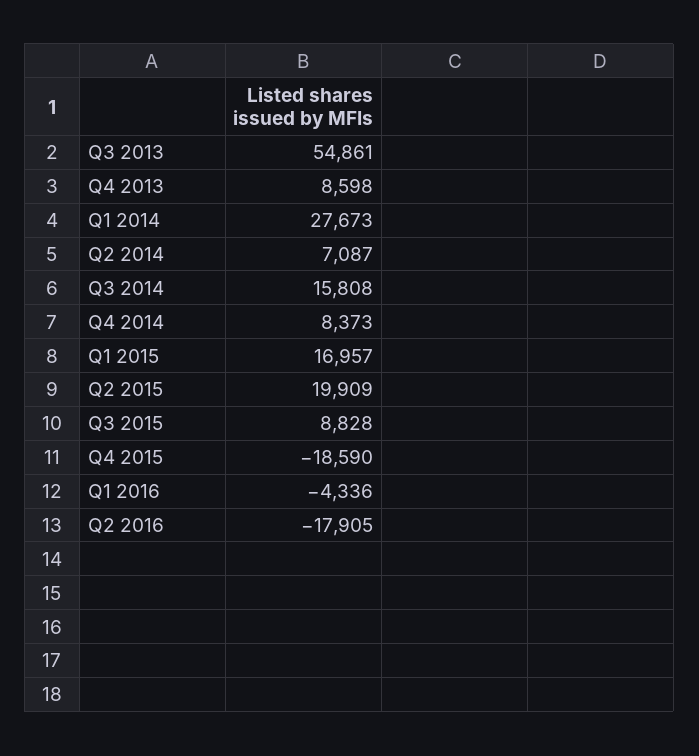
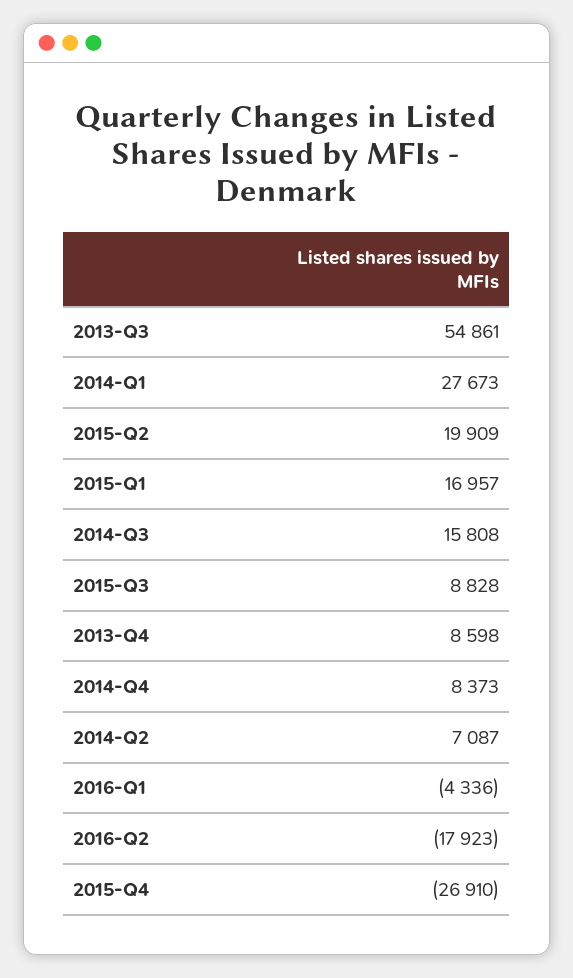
Q4 2015: -18590 -> -26910
Q2 2016: -17905 -> -17923

